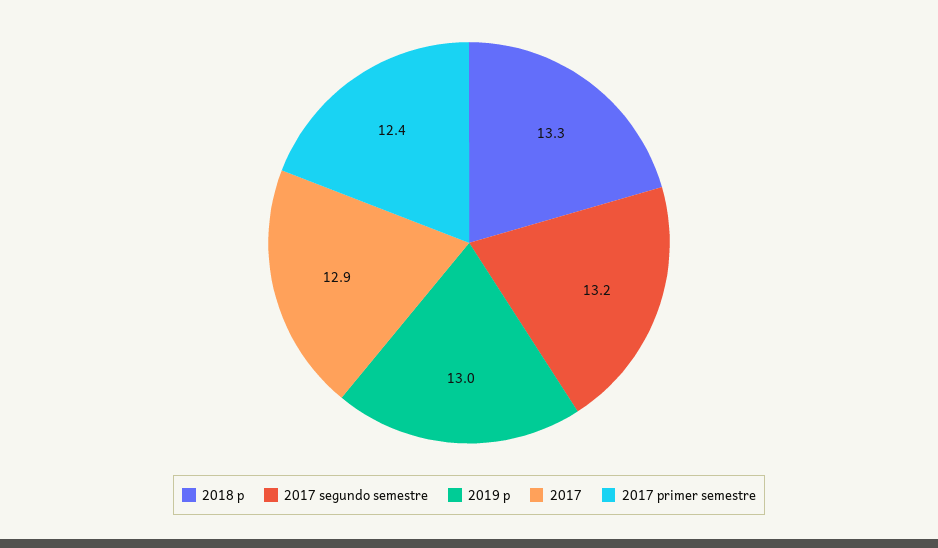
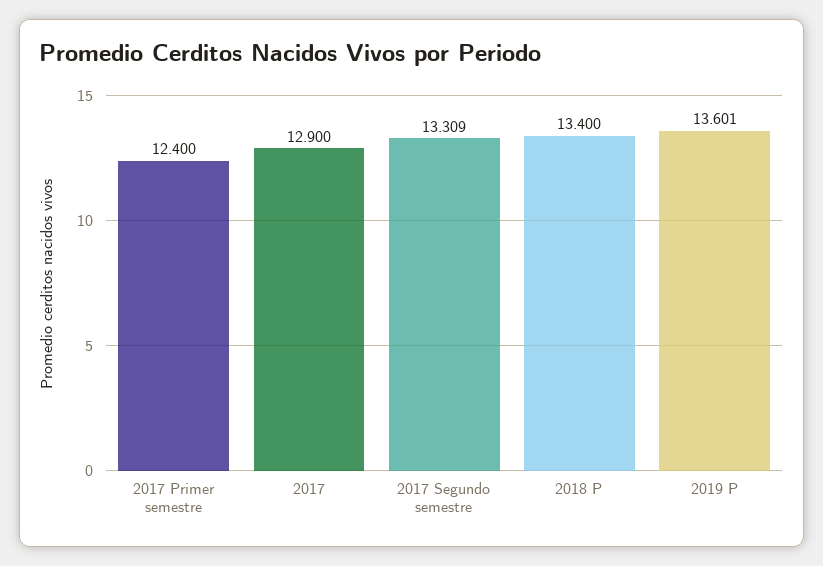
2018 p: 13.3 -> 13.4
2017 segundo semestre: 13.2 -> 13.309
2019 p: 13 -> 13.601

